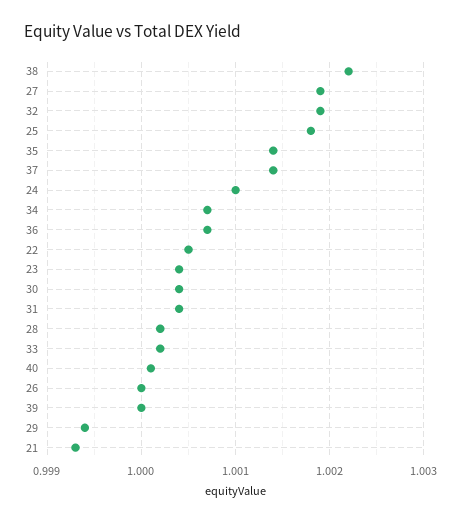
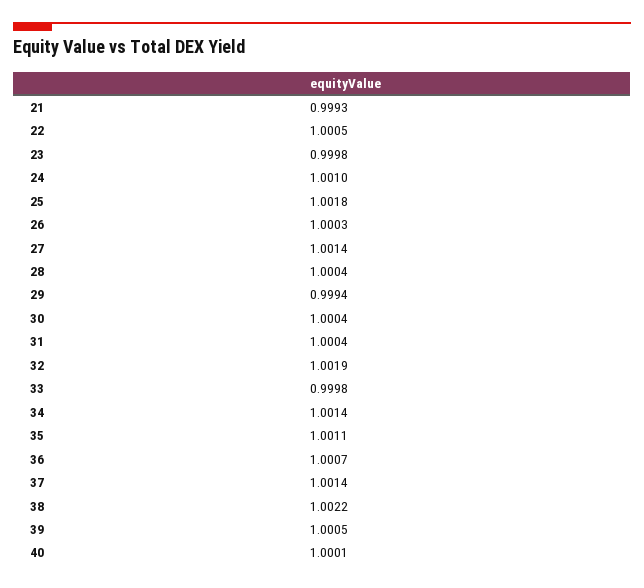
27: 1.0019 -> 1.0014
35: 1.0014 -> 1.0011
34: 1.0007 -> 1.0014
23: 1.0004 -> 0.9998
28: 1.0002 -> 1.0004
33: 1.0002 -> 0.9998
26: 1 -> 1.0003
39: 1 -> 1.0005

